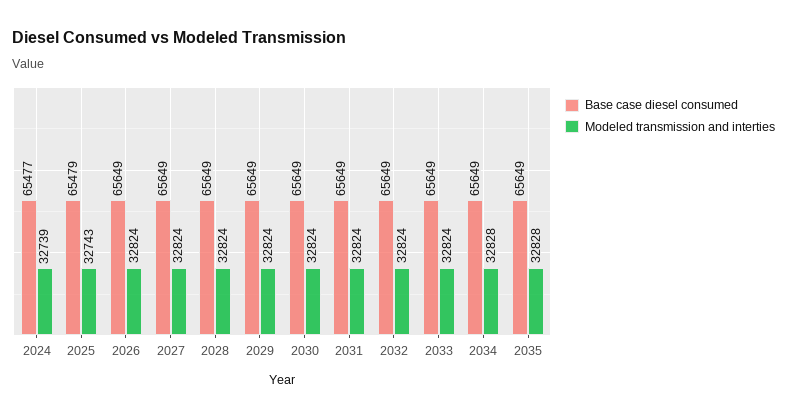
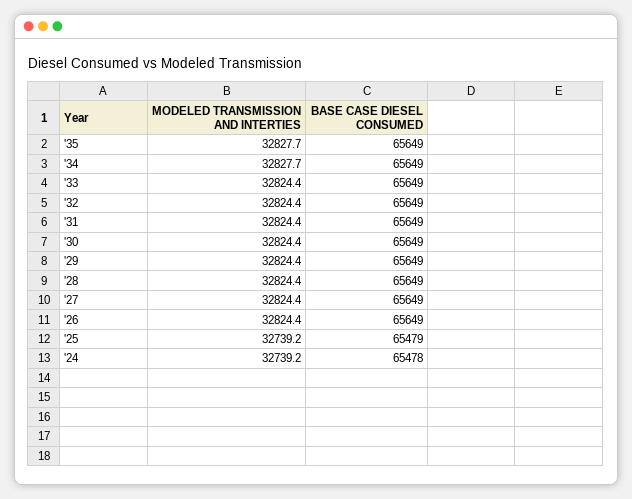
Base case diesel consumed, 2024: 65477 -> 65478
Modeled transmission and interties, 2025: 32743 -> 32739.2

